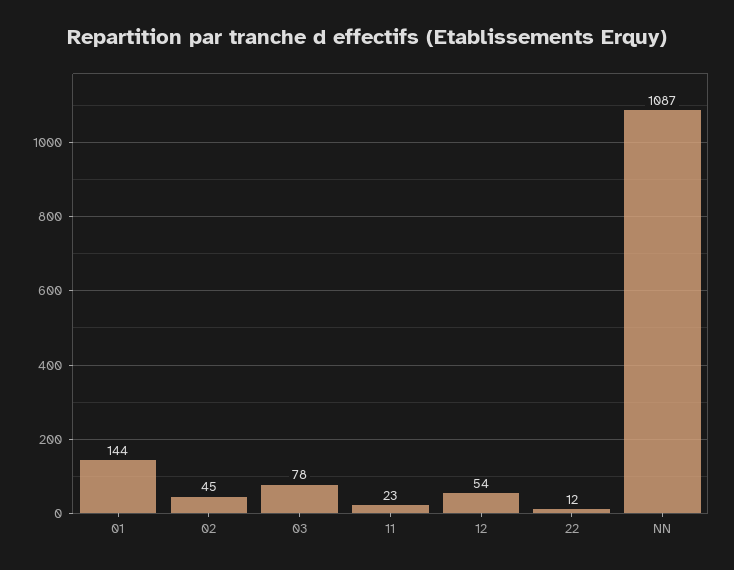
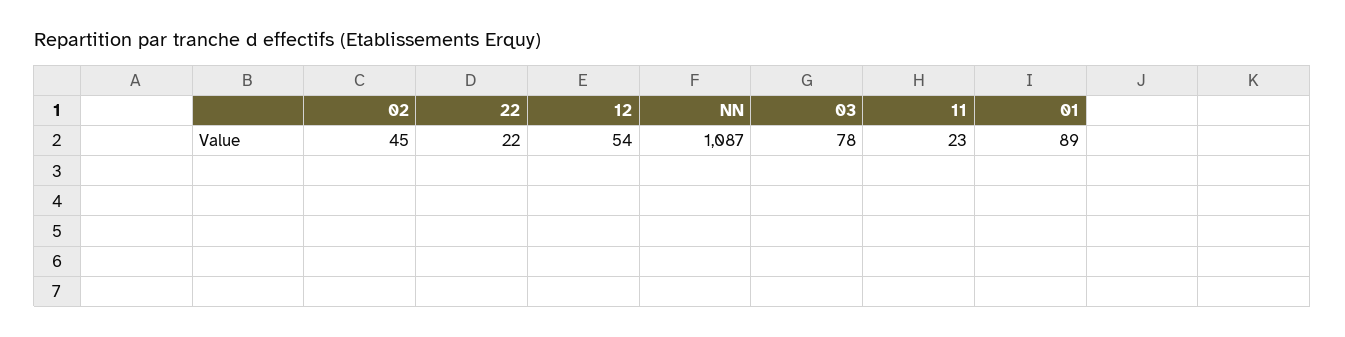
01: 144 -> 89
22: 12 -> 22

